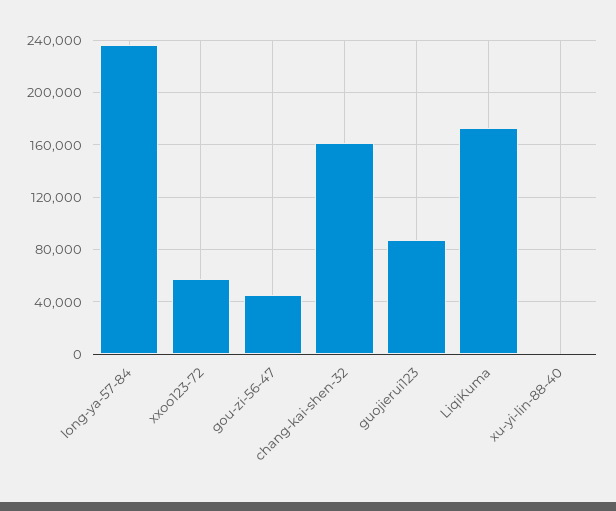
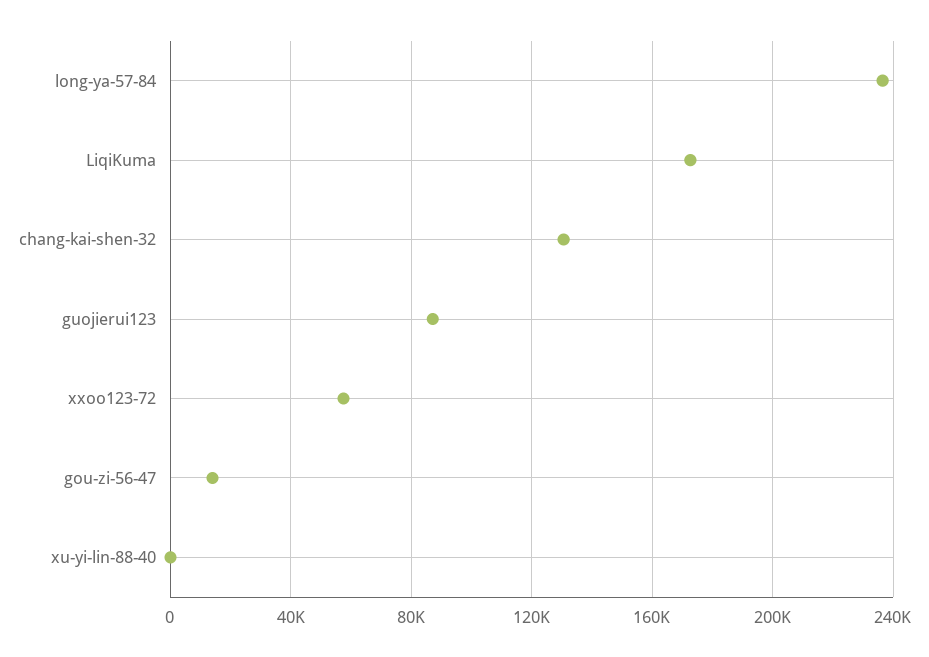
gou-zi-56-47: 45000 -> 15000
chang-kai-shen-32: 160000 -> 130000

